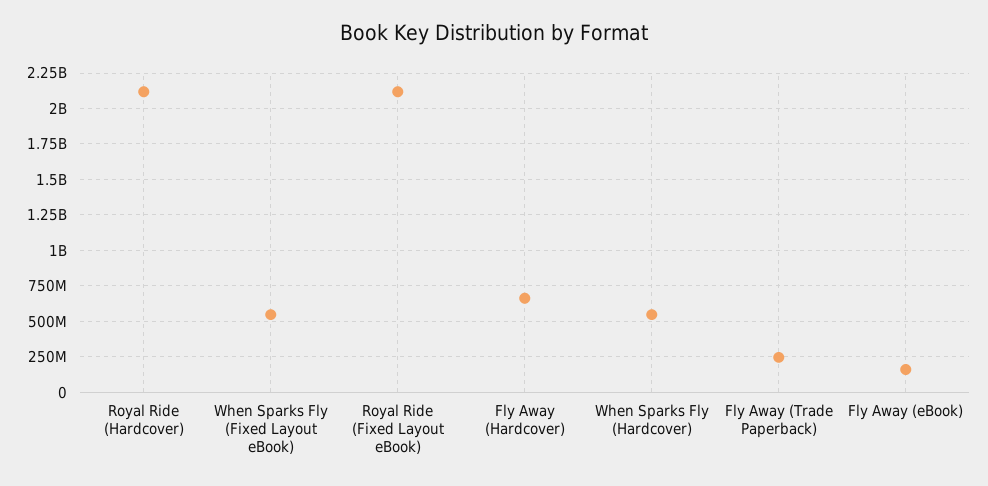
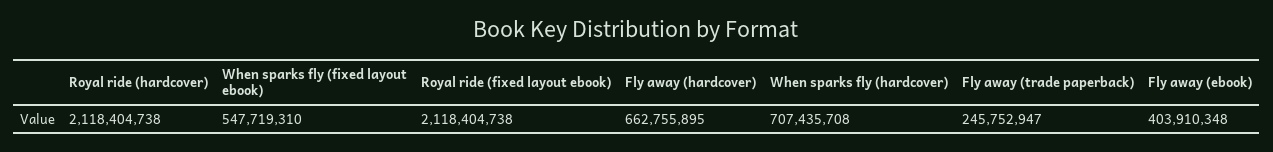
When Sparks Fly (Hardcover): 550000000 -> 707435708
Fly Away (eBook): 150000000 -> 403910348

